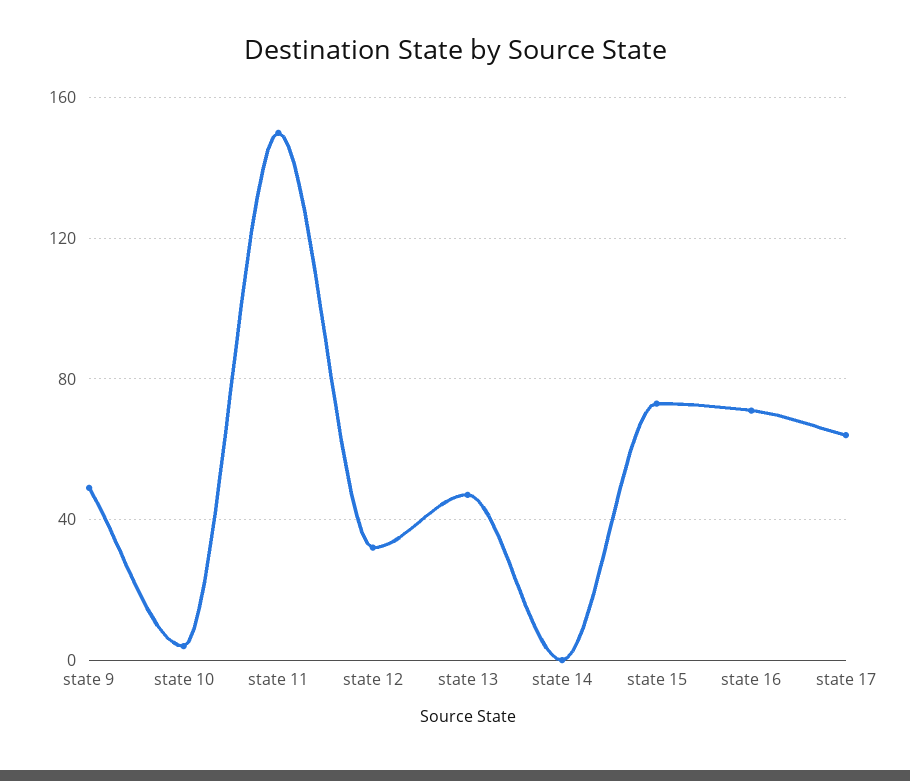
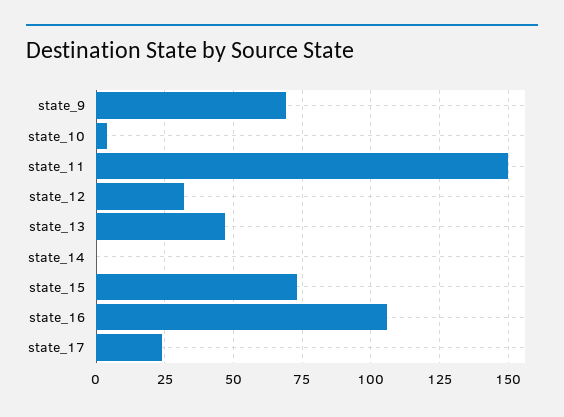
state 9: 50 -> 70
state 16: 70 -> 105
state 17: 65 -> 25

